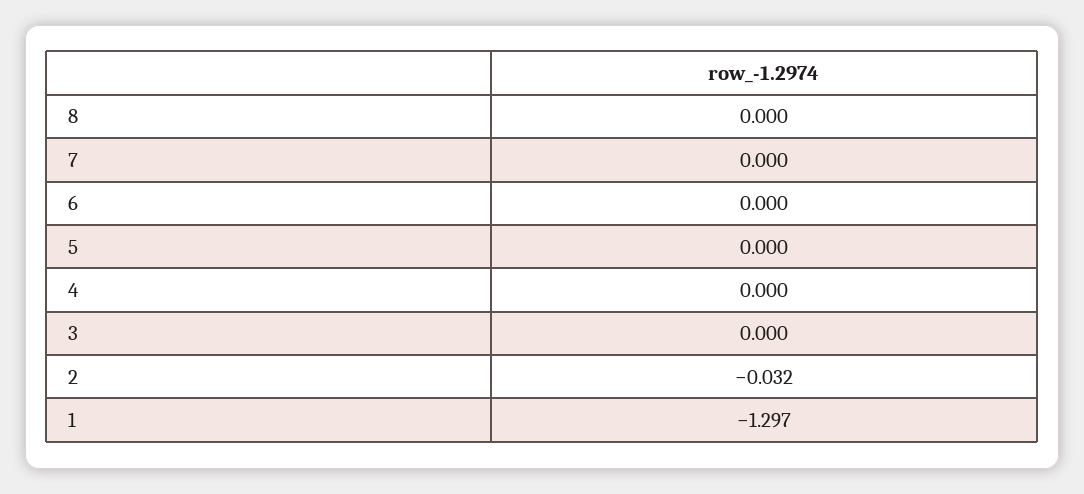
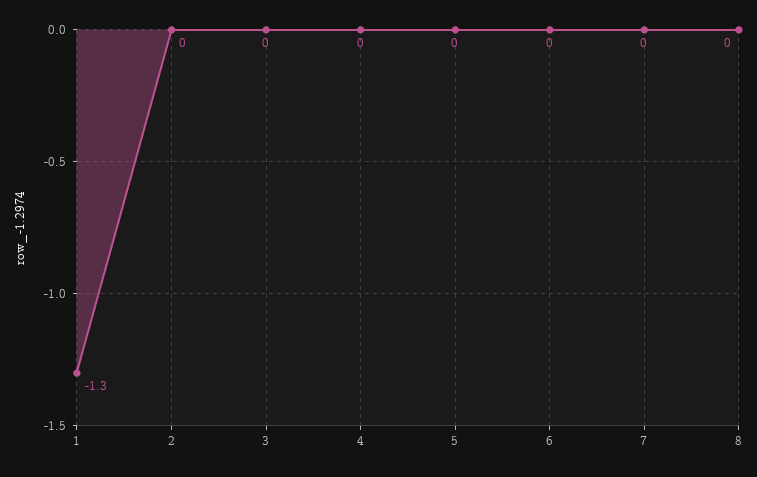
2: -0.032 -> 0

